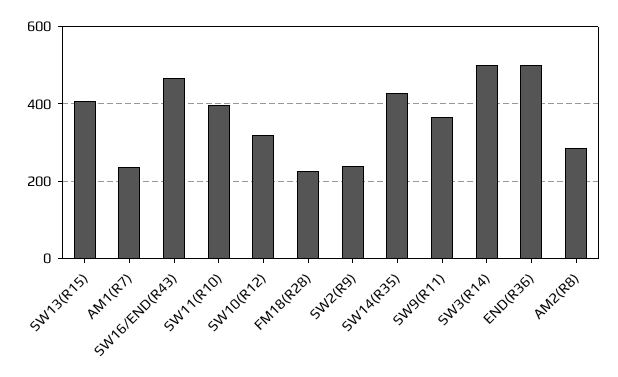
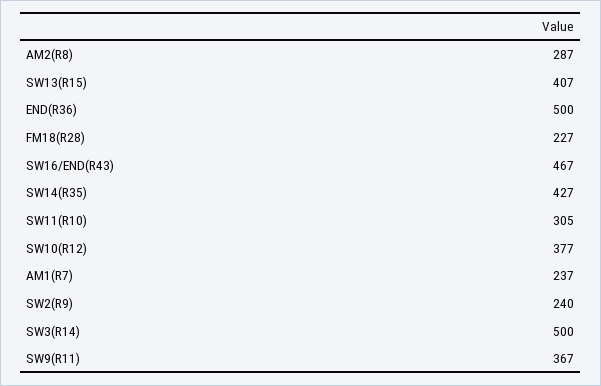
SW11(R10): 400 -> 305
SW10(R12): 320 -> 377

